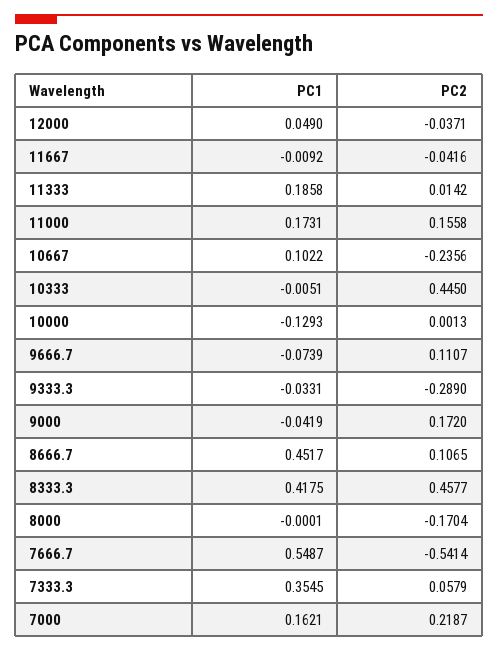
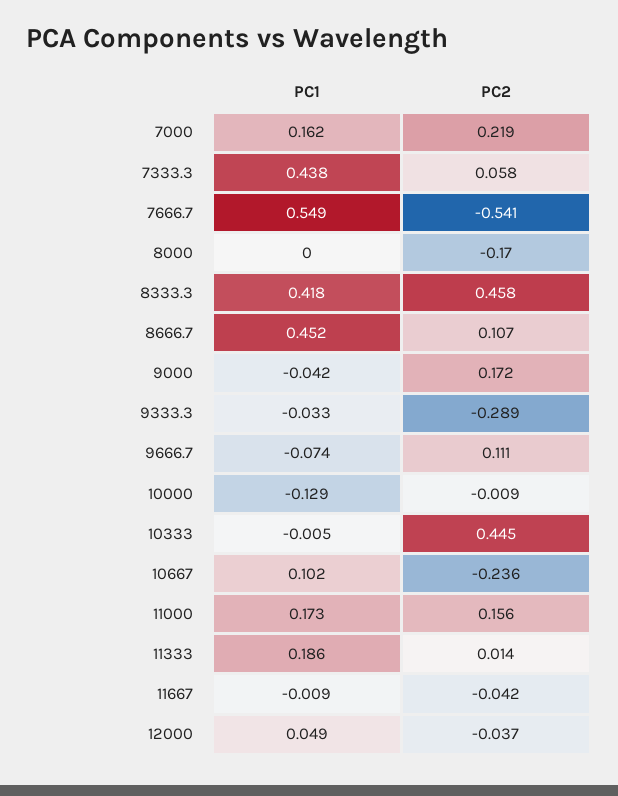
PC2, 10000: 0.0013 -> -0.009
PC1, 7333.3: 0.3545 -> 0.438

